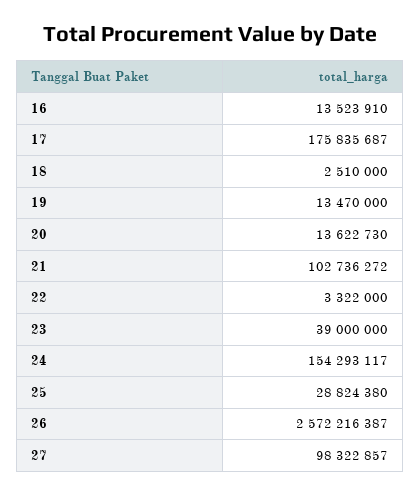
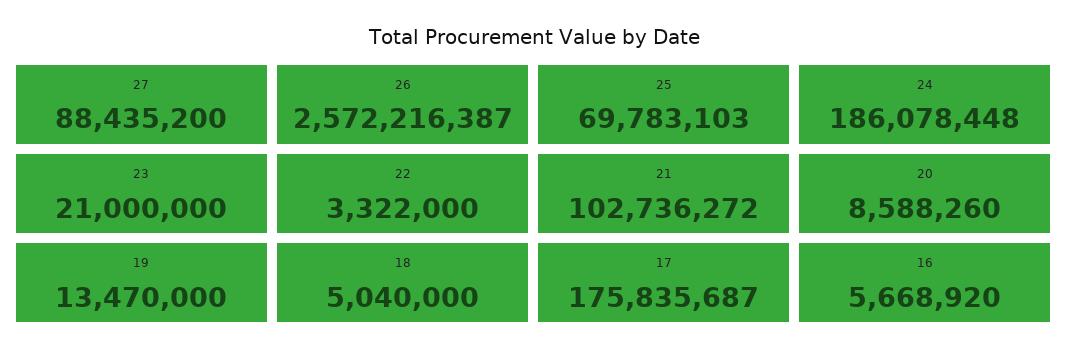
16: 13523910 -> 5668920
18: 2510000 -> 5040000
20: 13622730 -> 8588260
23: 39000000 -> 21000000
24: 154293117 -> 186078448
25: 28824380 -> 69783103
27: 98322857 -> 88435200

